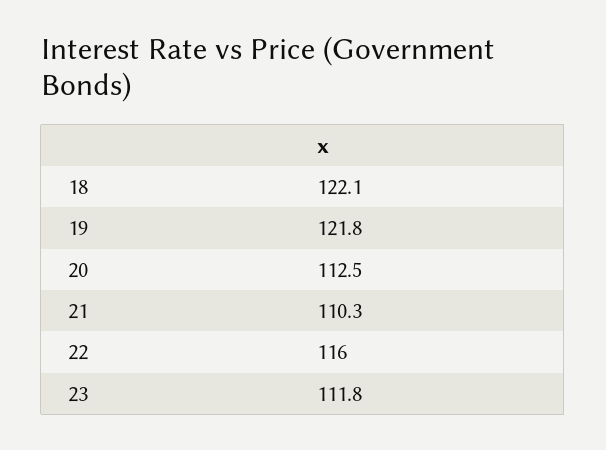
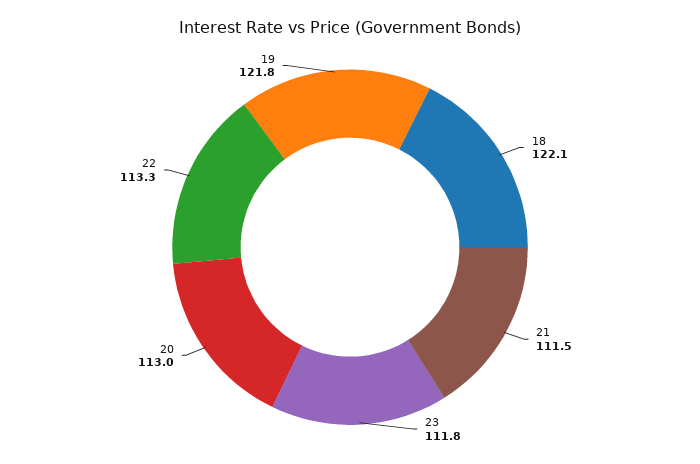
20: 112.5 -> 113
21: 110.3 -> 111.5
22: 116 -> 113.3

